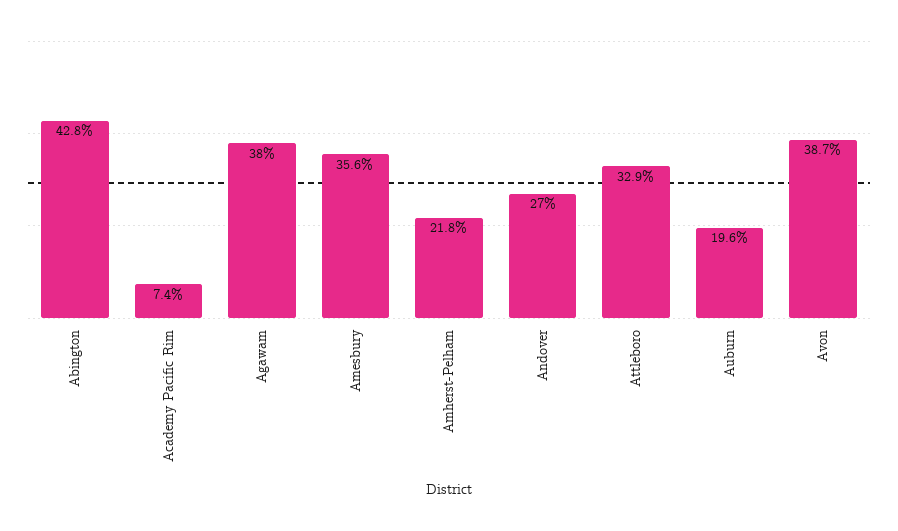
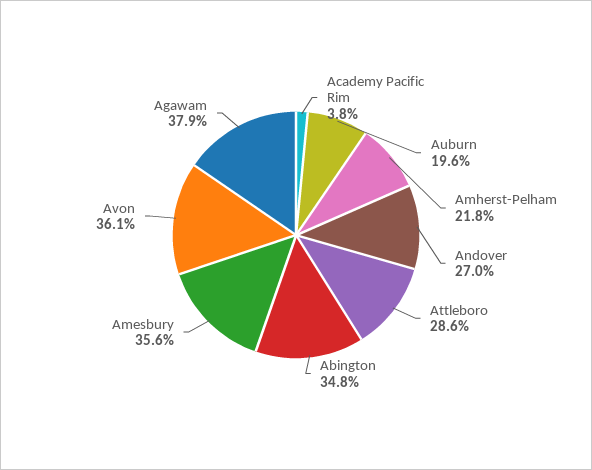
Abington: 42.8 -> 34.8
Academy Pacific Rim: 7.4 -> 3.8
Agawam: 38 -> 37.9
Attleboro: 32.9 -> 28.6
Avon: 38.7 -> 36.1

